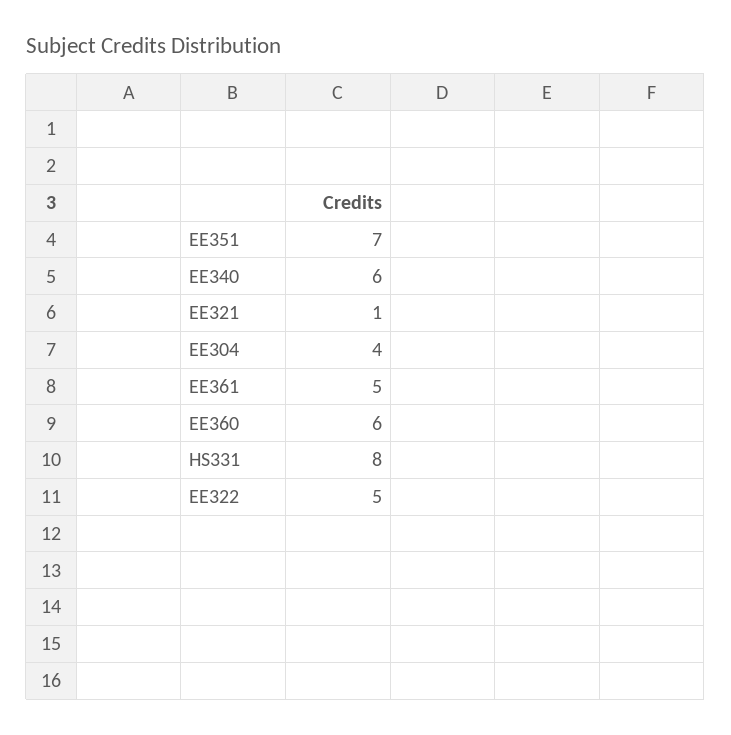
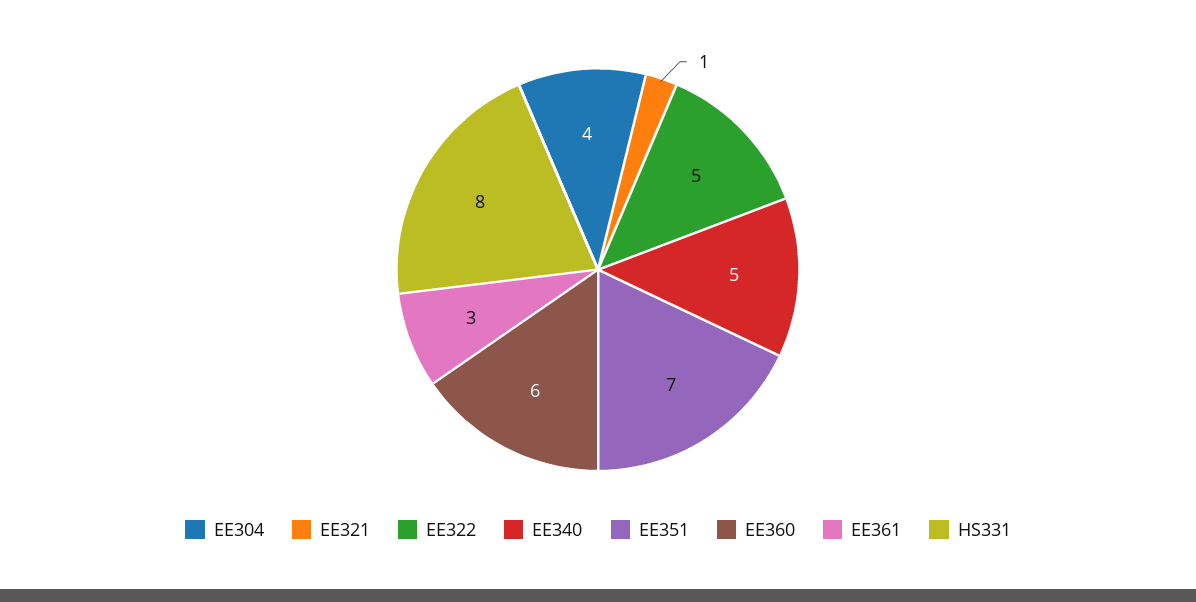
EE340: 6 -> 5
EE361: 5 -> 3

